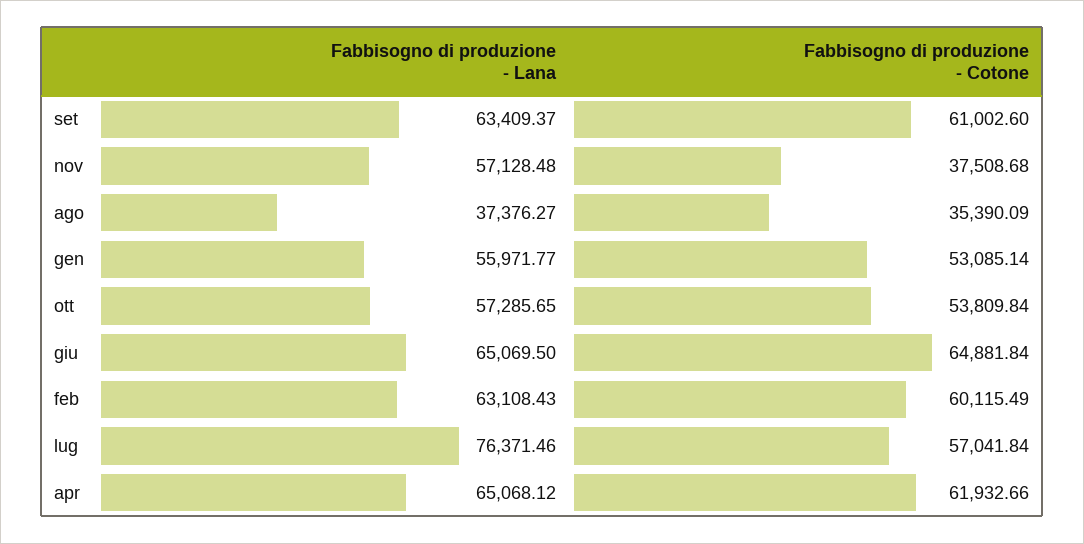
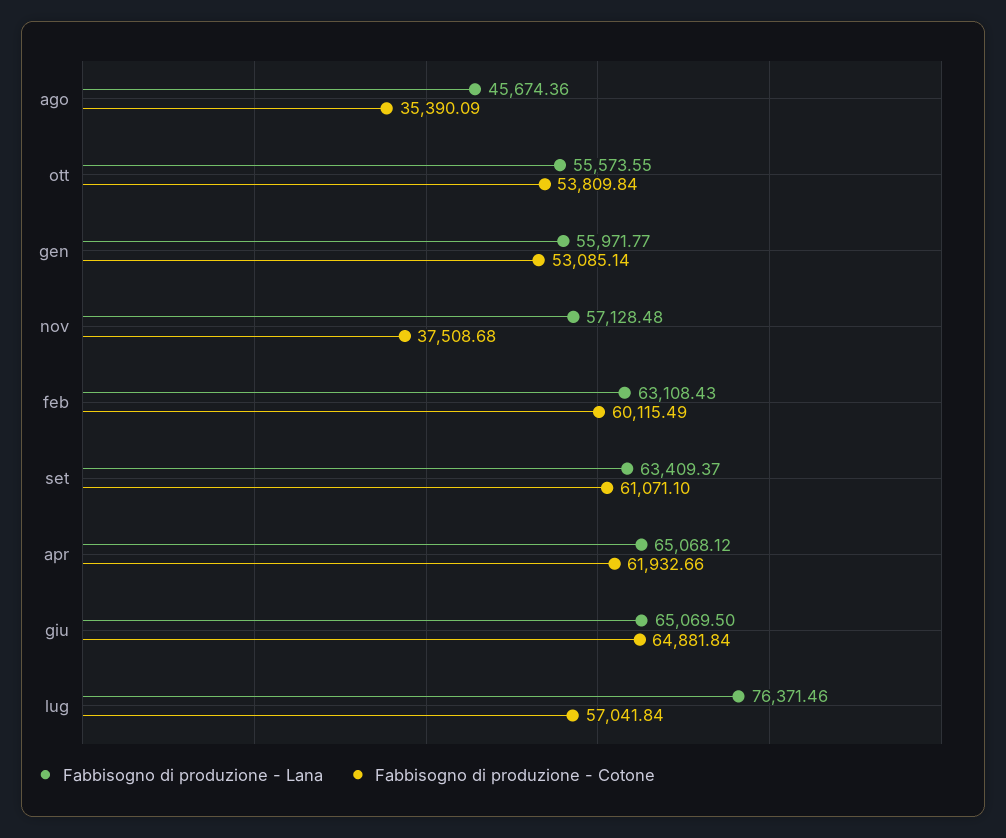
Fabbisogno di produzione - Cotone, set: 61002.6 -> 61071.1
Fabbisogno di produzione - Lana, ago: 37376.27 -> 45674.36
Fabbisogno di produzione - Lana, ott: 57285.65 -> 55573.55

